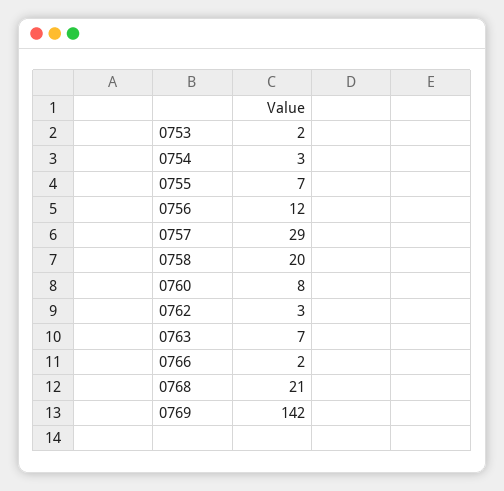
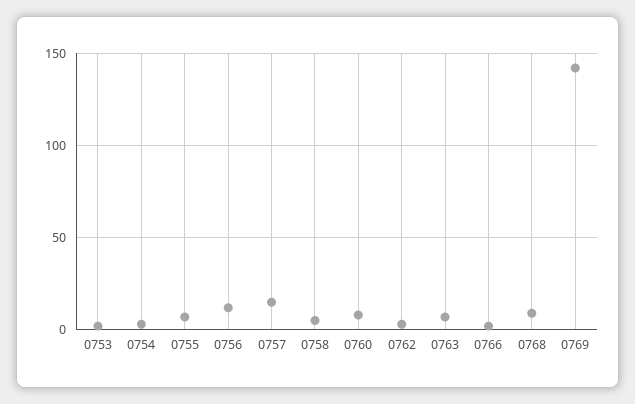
0757: 29 -> 15
0758: 20 -> 5
0768: 21 -> 10

